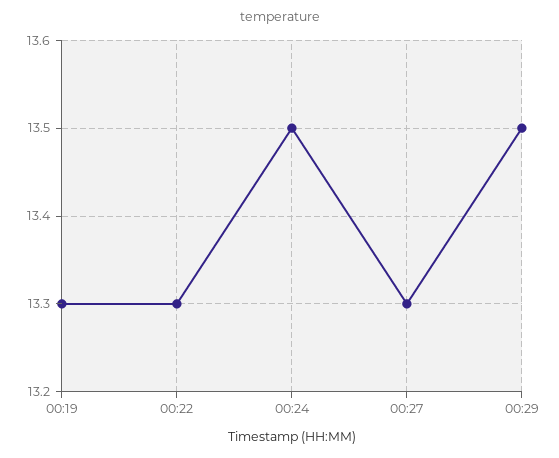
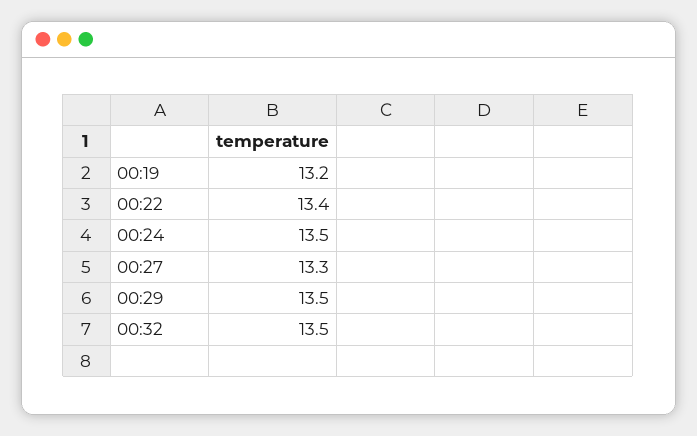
00:19: 13.3 -> 13.2
00:22: 13.3 -> 13.4
00:32: none -> 13.5

